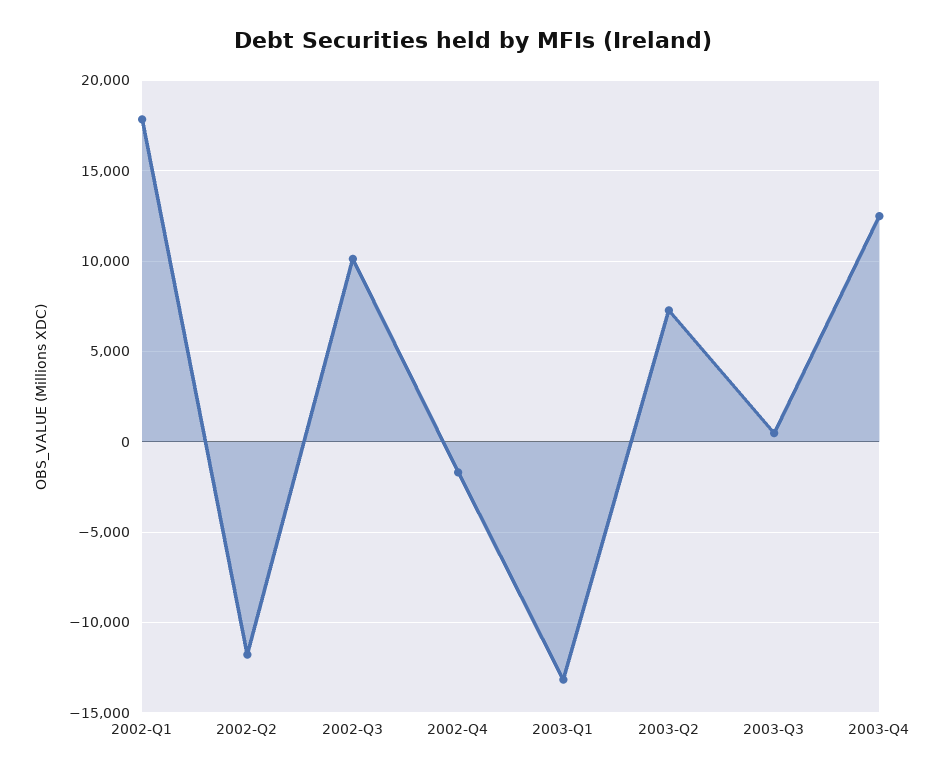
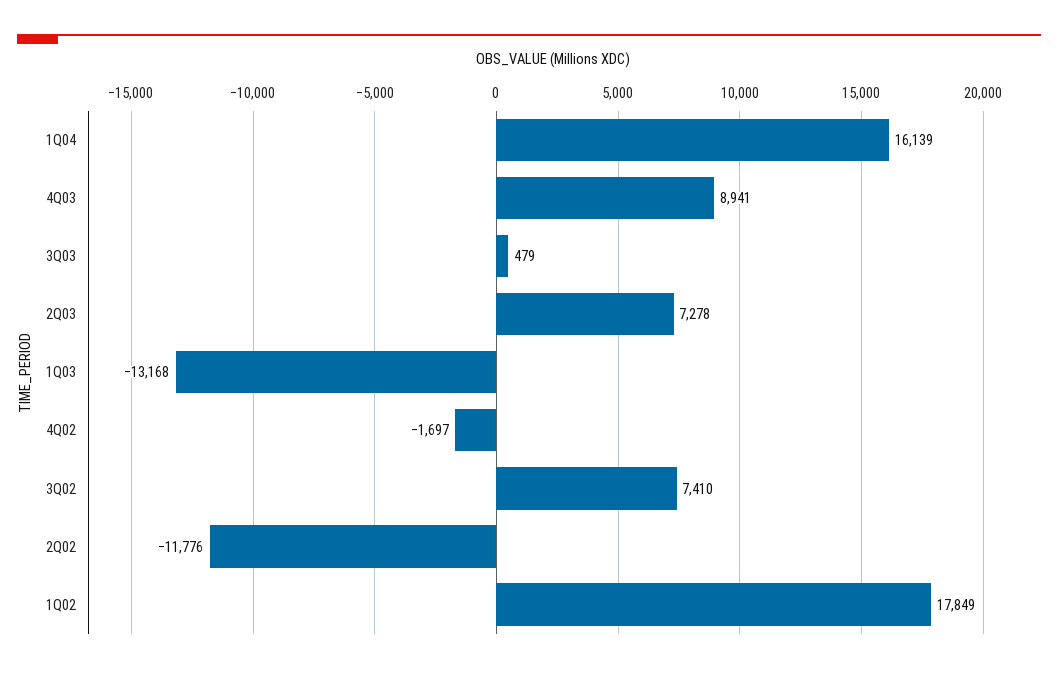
2002-Q3: 10000 -> 7410
2003-Q4: 12500 -> 8941
1Q04: none -> 16139

